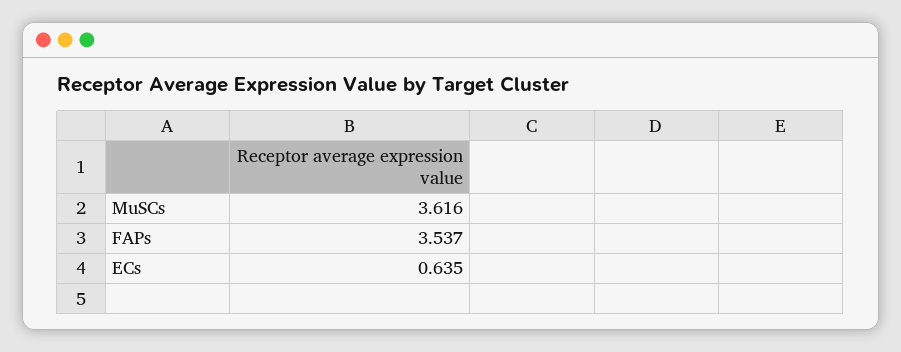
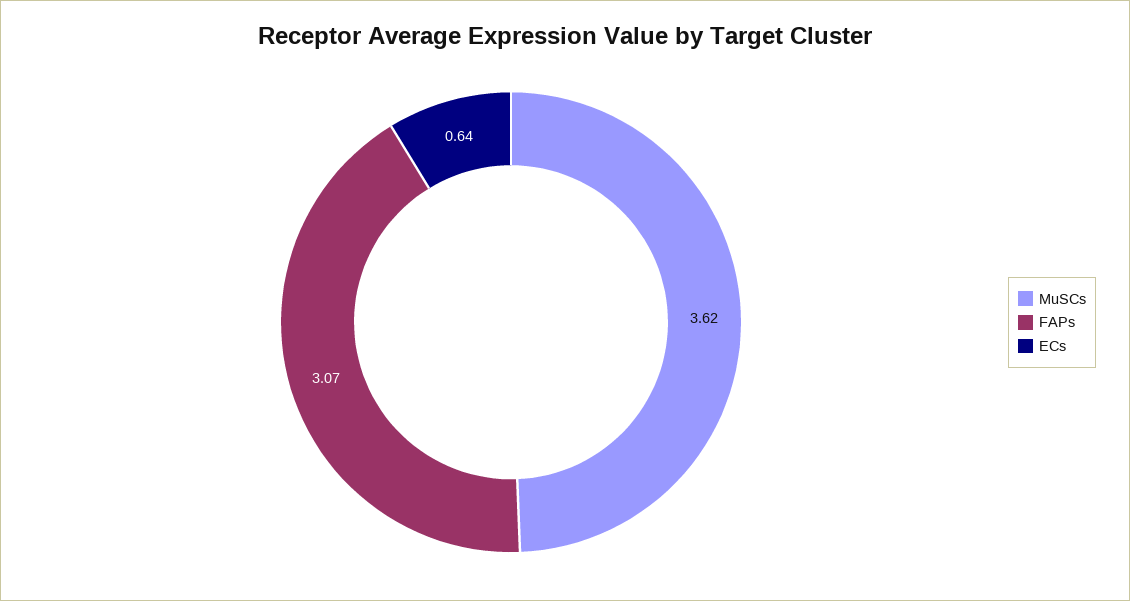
FAPs: 3.537 -> 3.07

